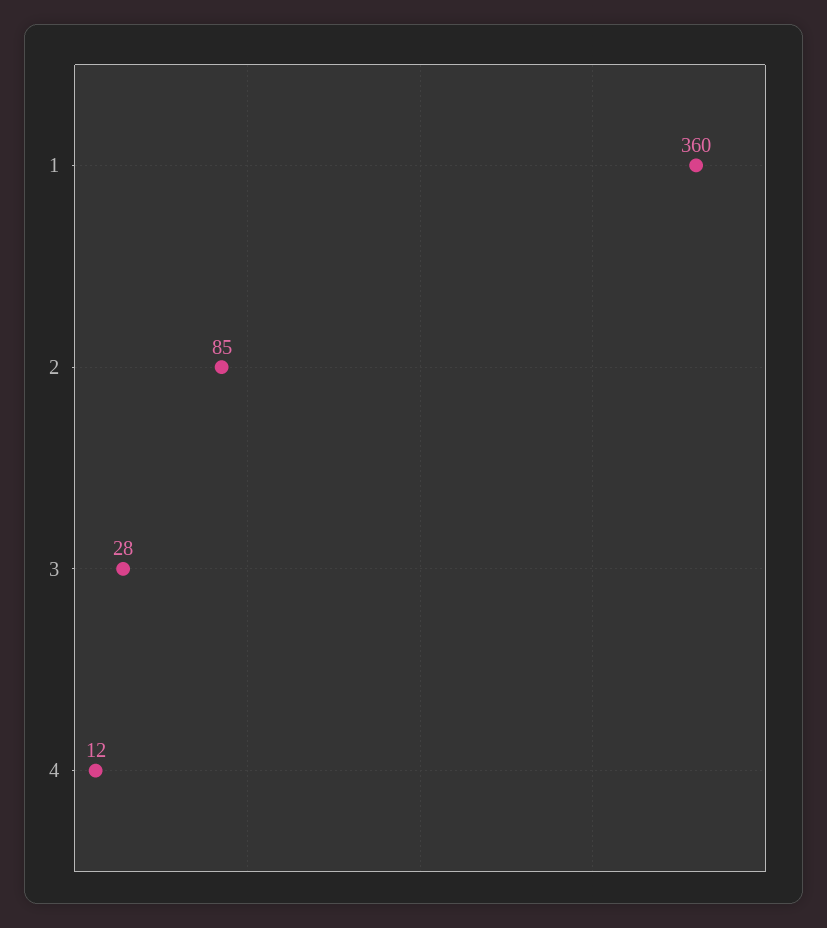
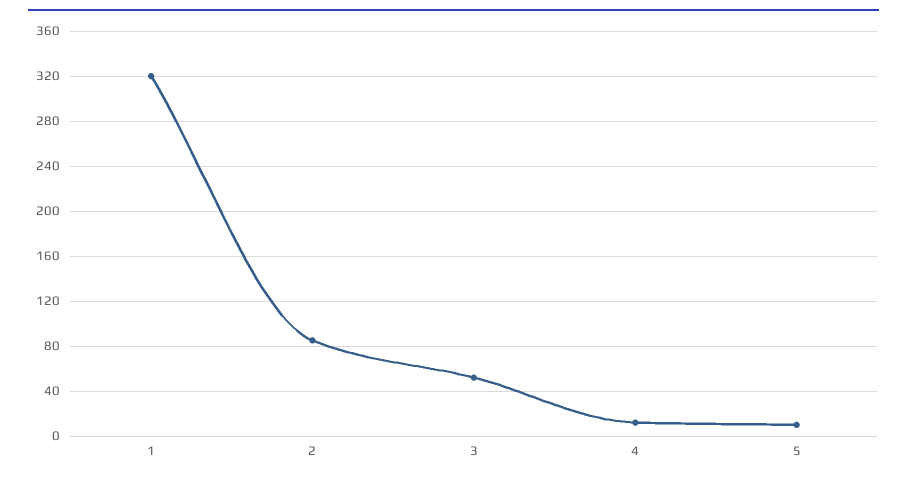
1: 360 -> 320
3: 28 -> 50
5: none -> 10

